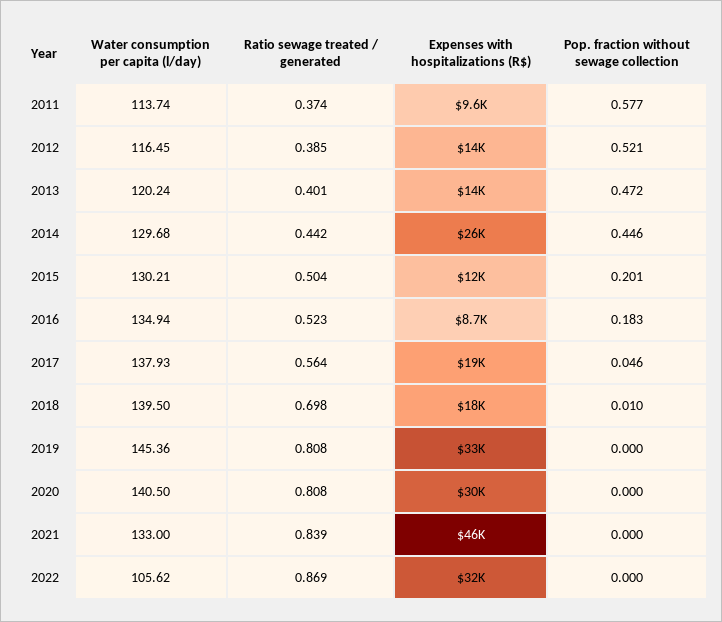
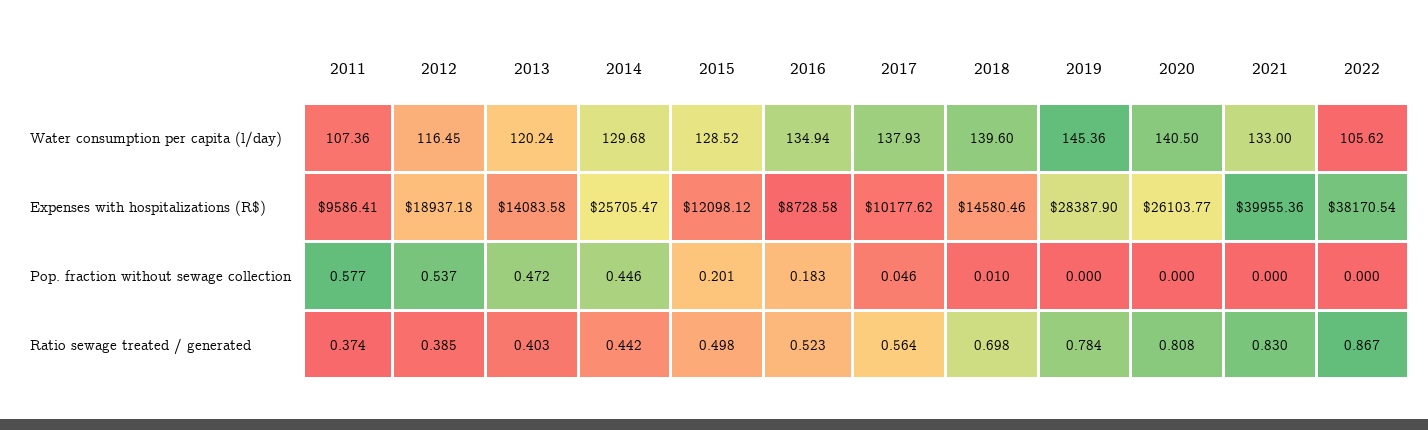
Water consumption per capita (l/day), 2011: 113.74 -> 107.36
Expenses with hospitalizations (R$), 2012: 14000 -> 18937.18
Pop. fraction without sewage collection, 2012: 0.521 -> 0.537
Ratio sewage treated / generated, 2013: 0.401 -> 0.403
Water consumption per capita (l/day), 2015: 130.21 -> 128.52
Ratio sewage treated / generated, 2015: 0.504 -> 0.498
Expenses with hospitalizations (R$), 2017: 19000 -> 10177.62
Water consumption per capita (l/day), 2018: 139.5 -> 139.6
Expenses with hospitalizations (R$), 2018: 18000 -> 14580.46
Ratio sewage treated / generated, 2019: 0.808 -> 0.784
Expenses with hospitalizations (R$), 2019: 33000 -> 28387.9
Expenses with hospitalizations (R$), 2020: 30000 -> 26103.77
Ratio sewage treated / generated, 2021: 0.839 -> 0.83
Expenses with hospitalizations (R$), 2021: 46000 -> 39955.36
Ratio sewage treated / generated, 2022: 0.869 -> 0.867
Expenses with hospitalizations (R$), 2022: 32000 -> 38170.54

